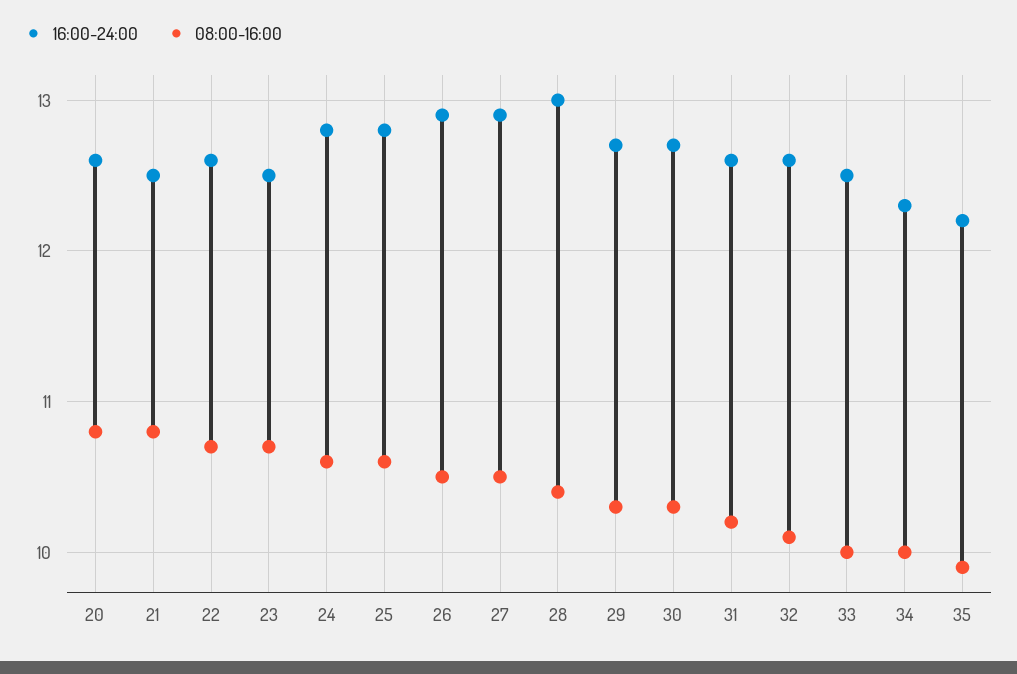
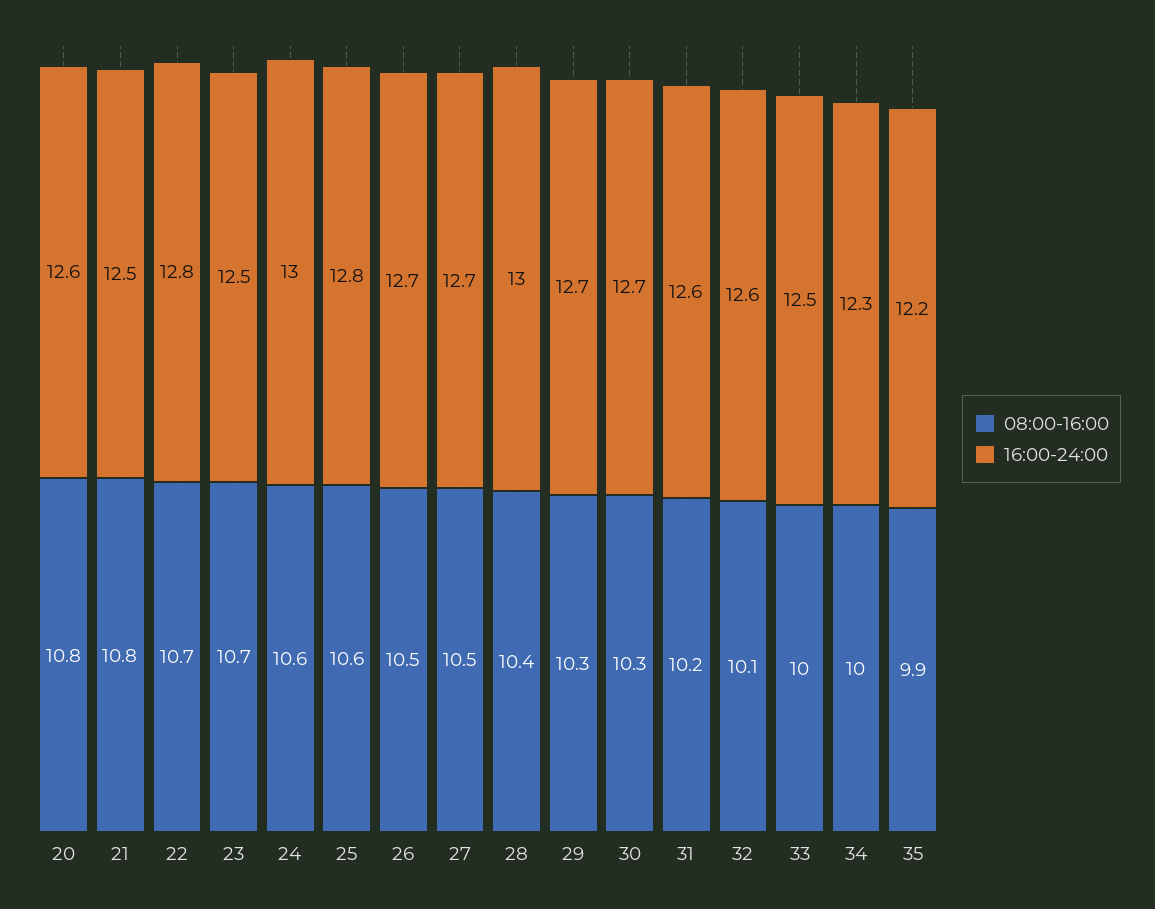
16:00-24:00, 22: 12.6 -> 12.8
16:00-24:00, 24: 12.8 -> 13
16:00-24:00, 26: 12.9 -> 12.7
16:00-24:00, 27: 12.9 -> 12.7

